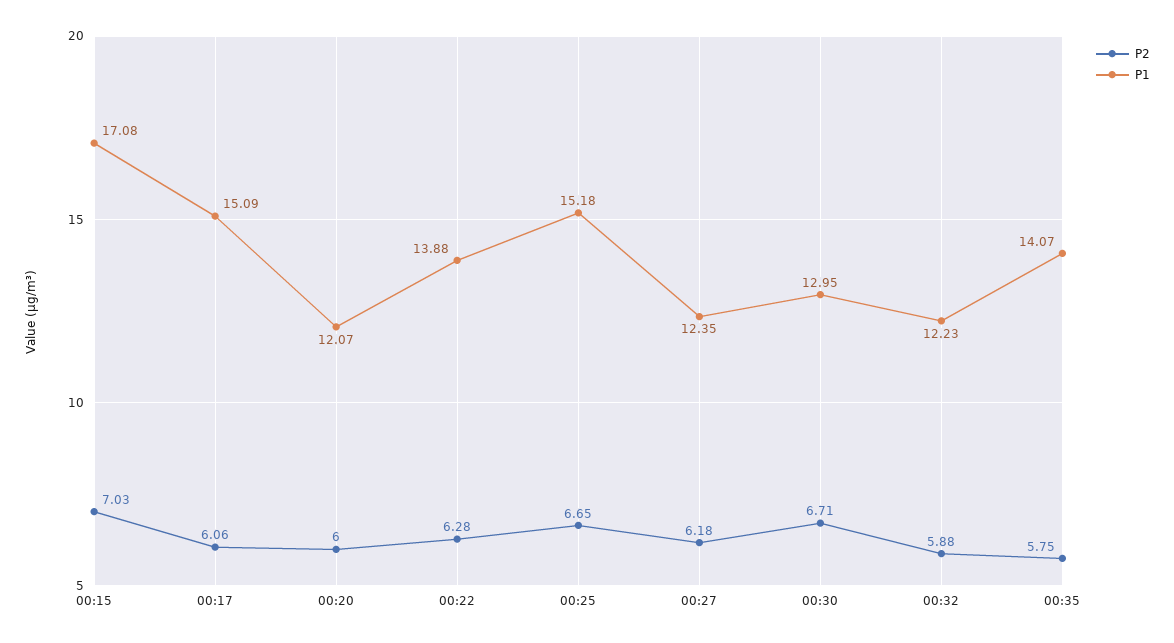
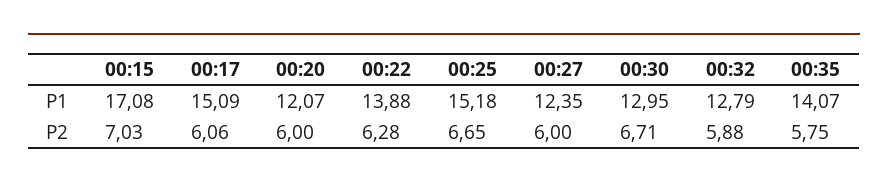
P2, 00:27: 6.18 -> 6
P1, 00:32: 12.23 -> 12.79

